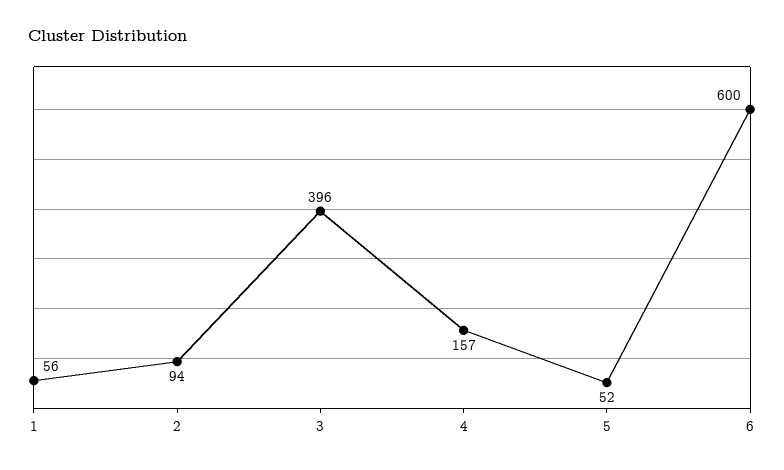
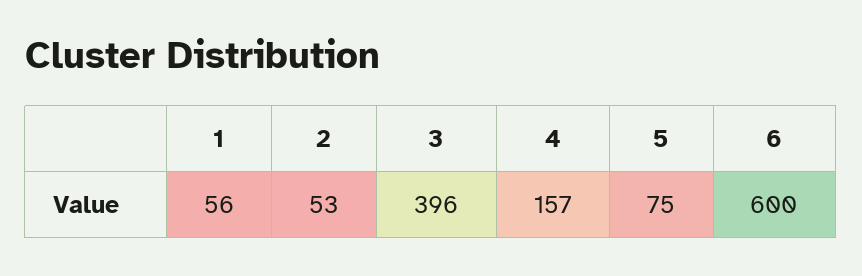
2: 94 -> 53
5: 52 -> 75

